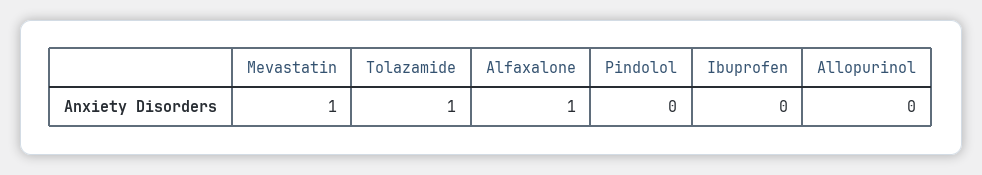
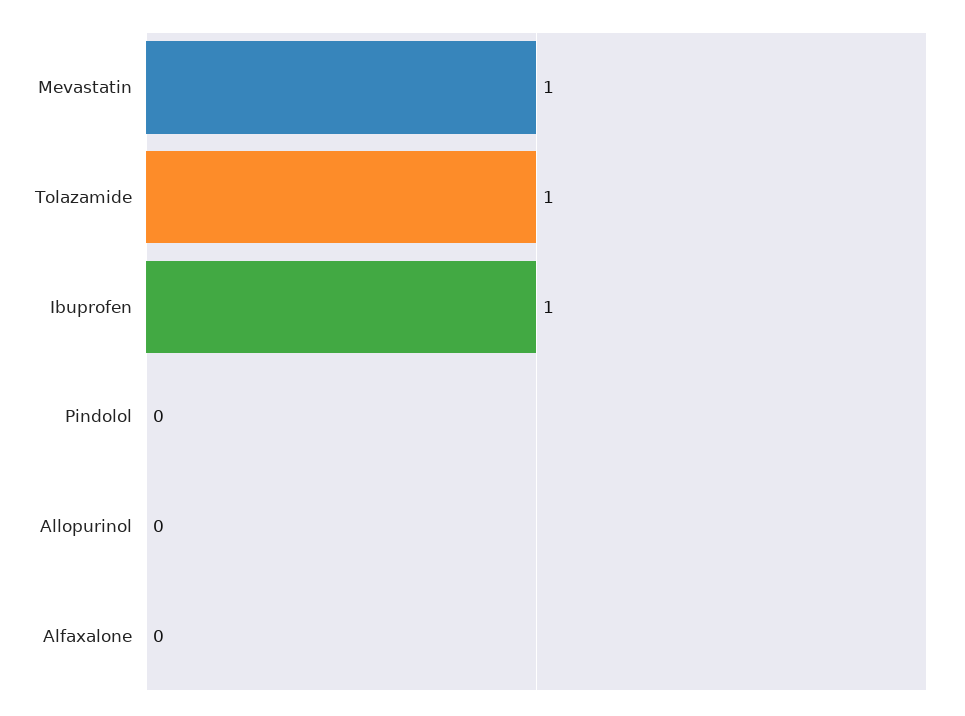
Alfaxalone: 1 -> 0
Ibuprofen: 0 -> 1

